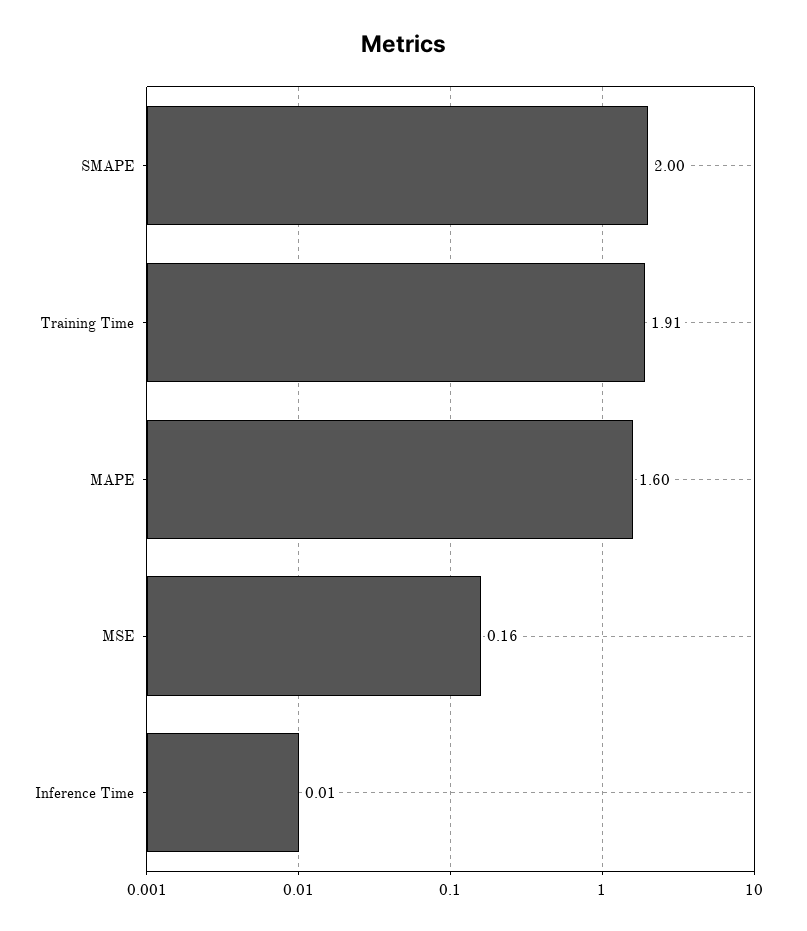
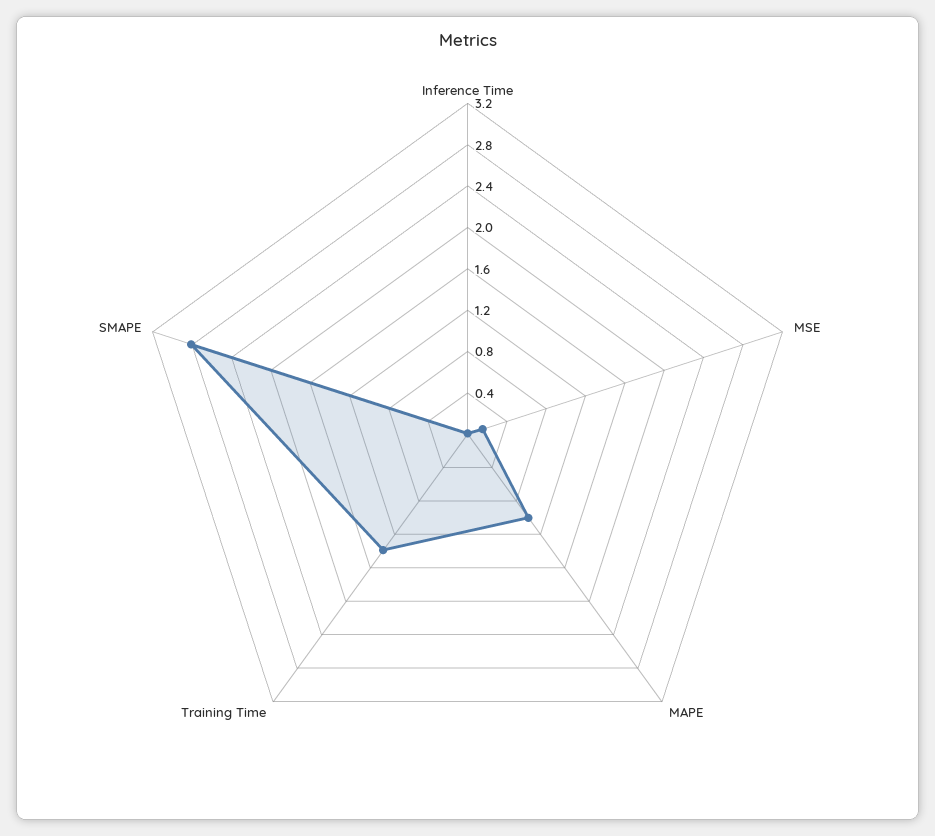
SMAPE: 2 -> 2.8
Training Time: 1.91 -> 1.4
MAPE: 1.6 -> 1

